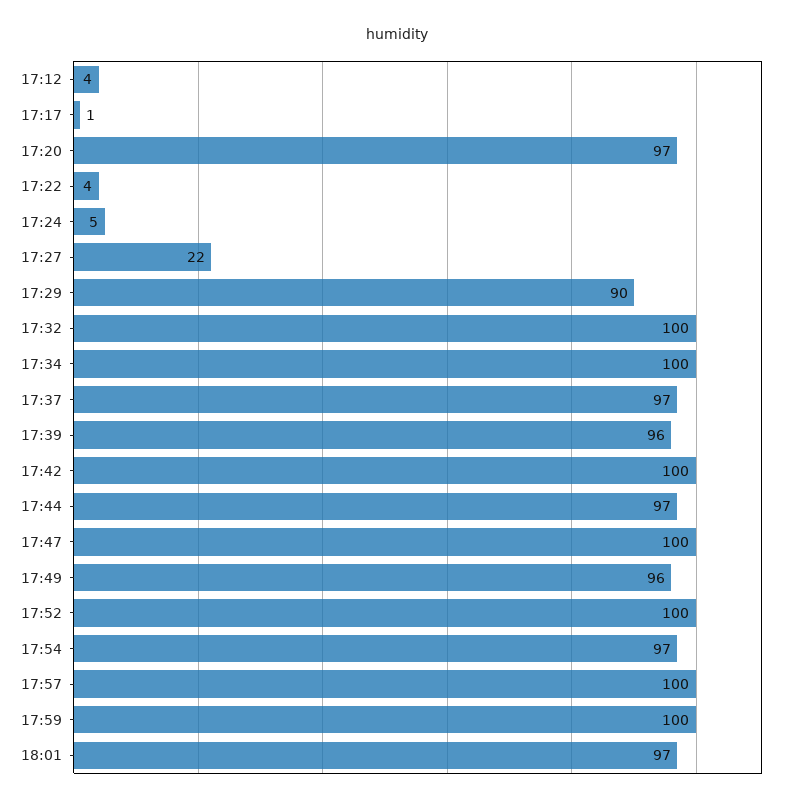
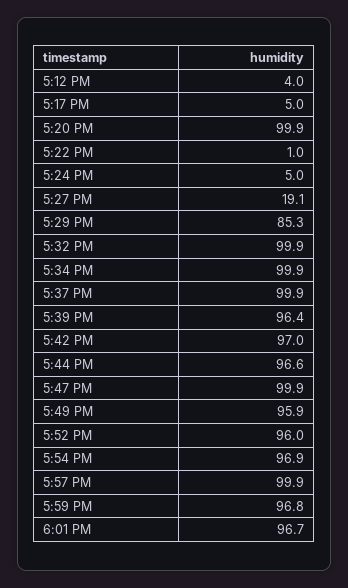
17:17: 1 -> 5
17:20: 97 -> 99.9
17:22: 4 -> 1
17:27: 22 -> 19.1
17:29: 90 -> 85.3
17:37: 97 -> 99.9
17:42: 100 -> 97
17:52: 100 -> 96
17:59: 100 -> 96.8

